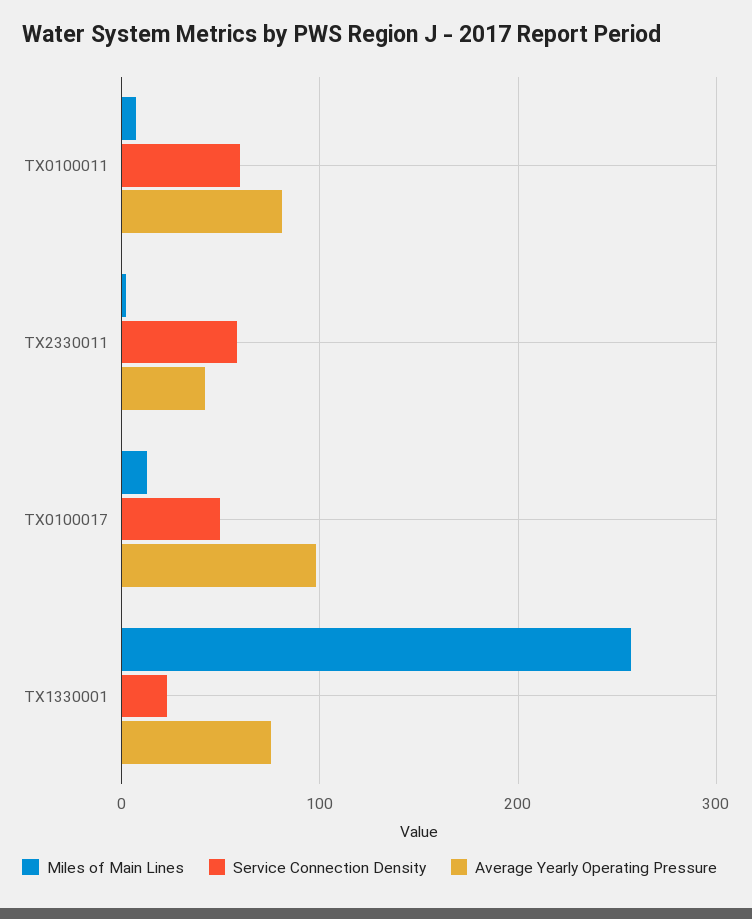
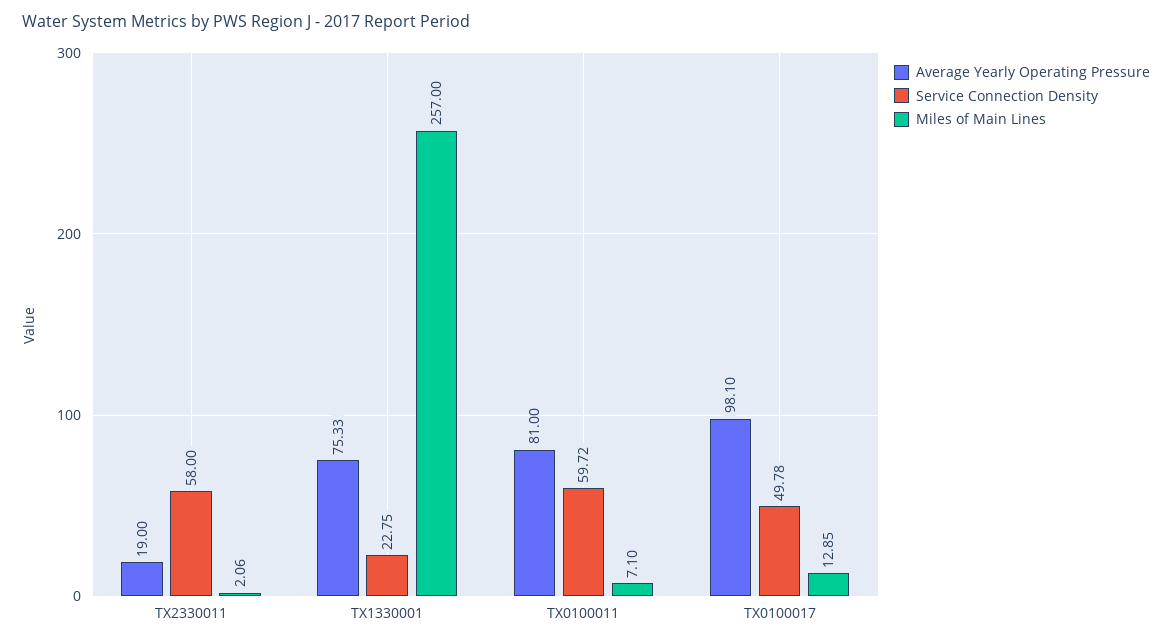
Average Yearly Operating Pressure, TX2330011: 40 -> 19

